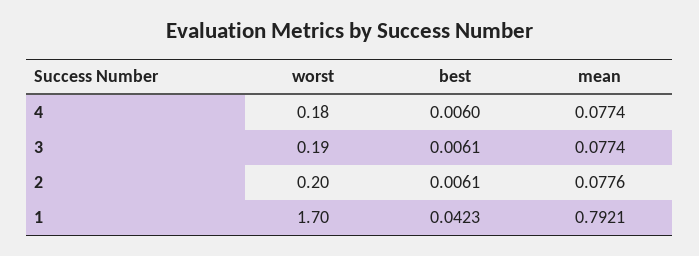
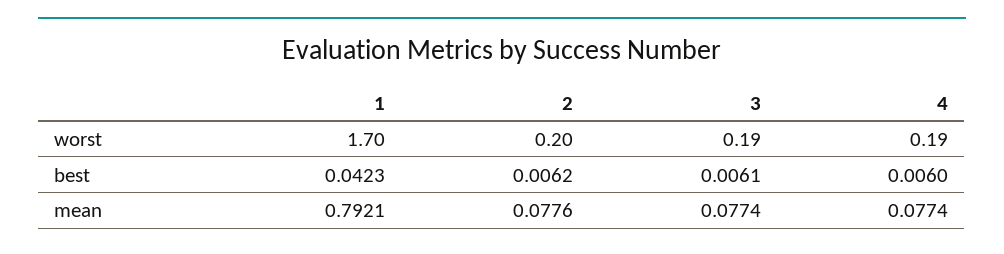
worst, 4: 0.18 -> 0.19
best, 2: 0.0061 -> 0.0062

